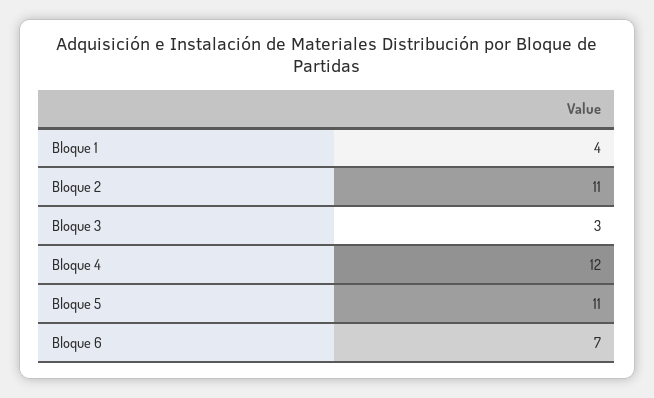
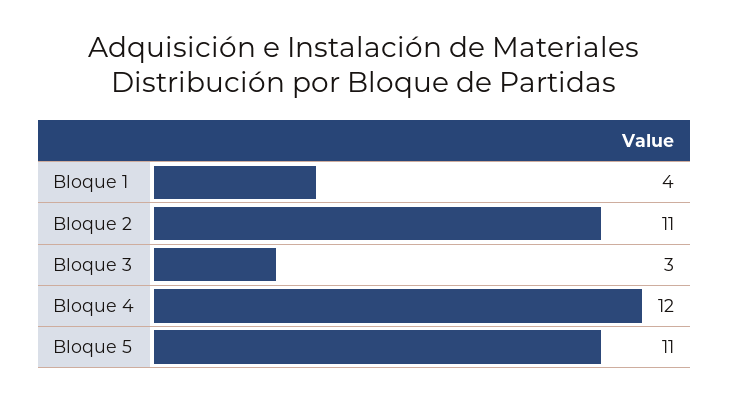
Bloque 6: 7 -> none

